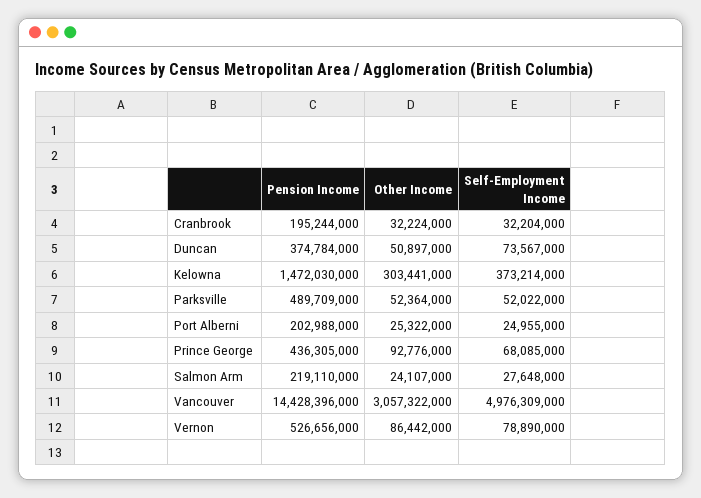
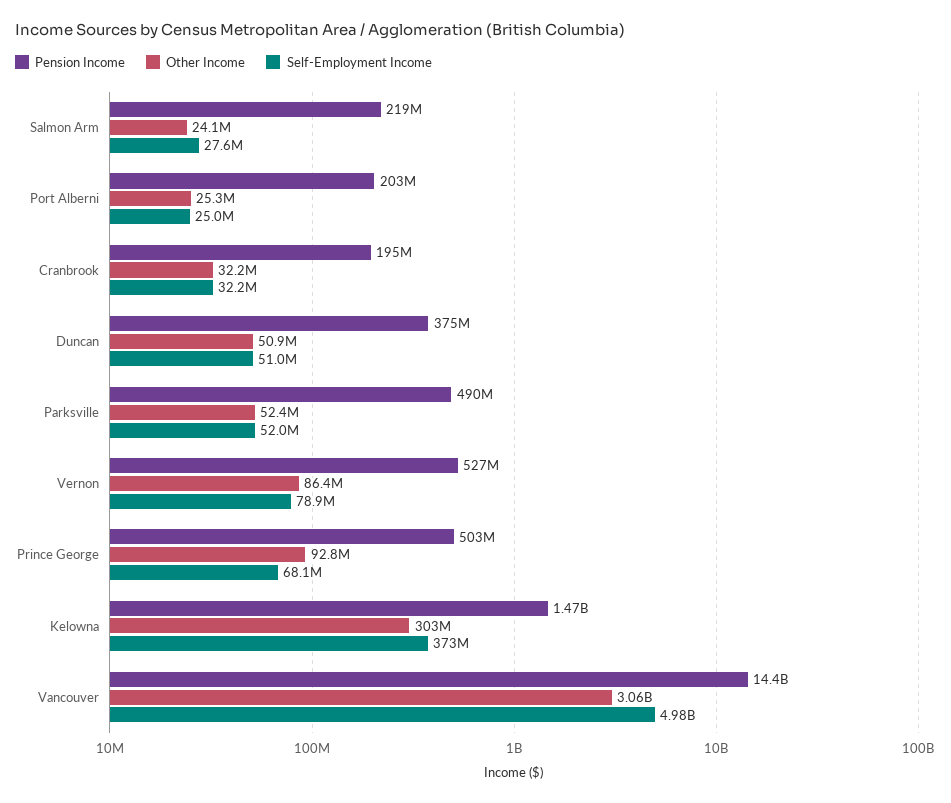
Self-Employment Income, Duncan: 73567000 -> 51000000
Pension Income, Prince George: 436305000 -> 503000000

